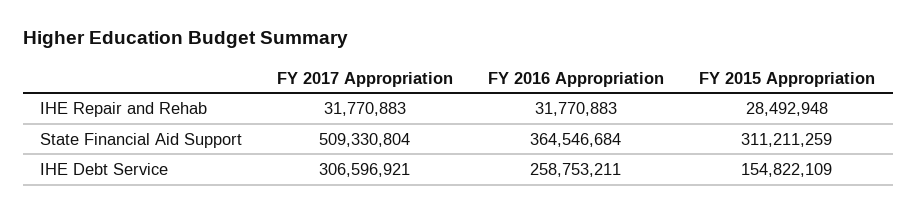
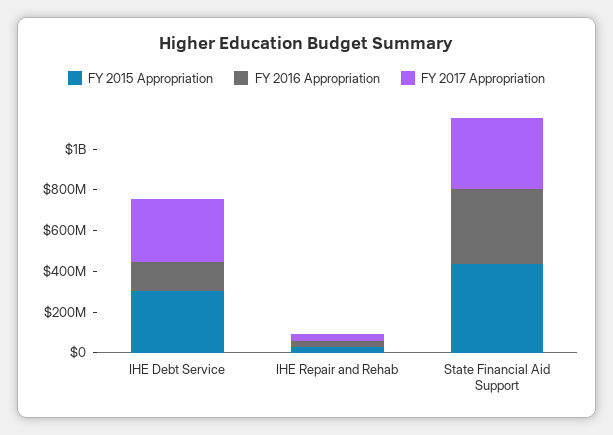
FY 2017 Appropriation, State Financial Aid Support: 509330804 -> 350000000
FY 2015 Appropriation, State Financial Aid Support: 311211259 -> 450000000
FY 2016 Appropriation, IHE Debt Service: 258753211 -> 150000000
FY 2015 Appropriation, IHE Debt Service: 154822109 -> 300000000

